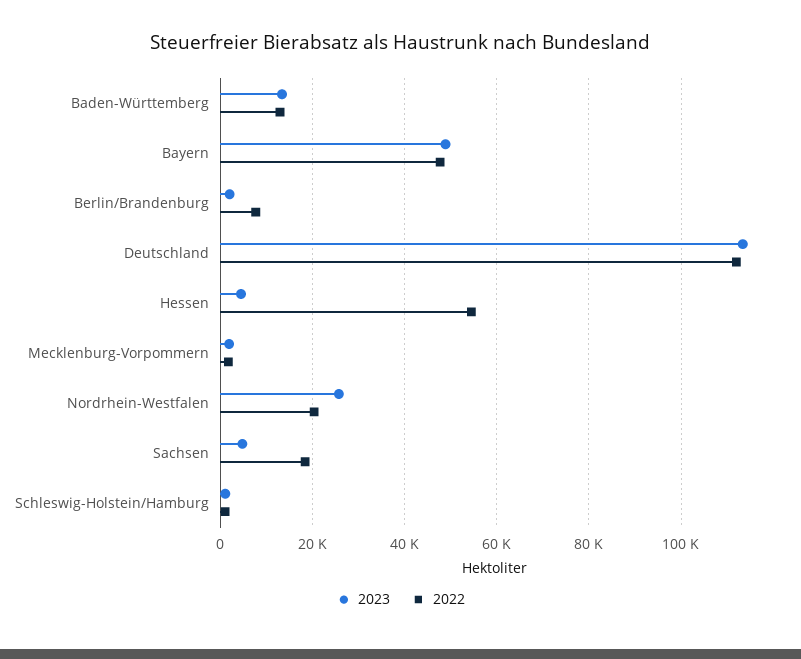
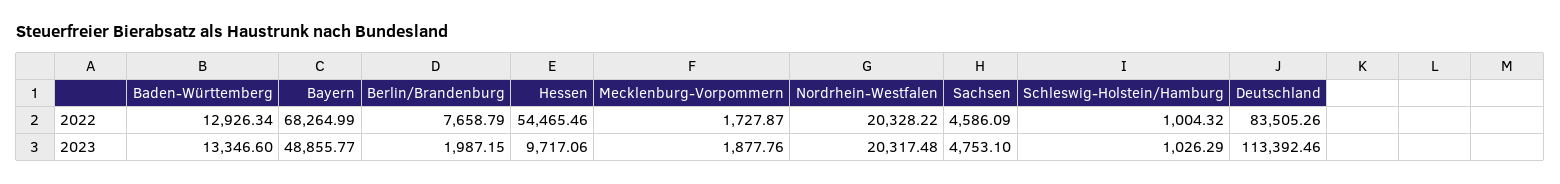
2022, Bayern: 48000 -> 68264.99
2022, Deutschland: 112000 -> 83505.26
2023, Hessen: 4000 -> 9717.06
2023, Nordrhein-Westfalen: 26000 -> 20317.48
2022, Sachsen: 18000 -> 4586.09

